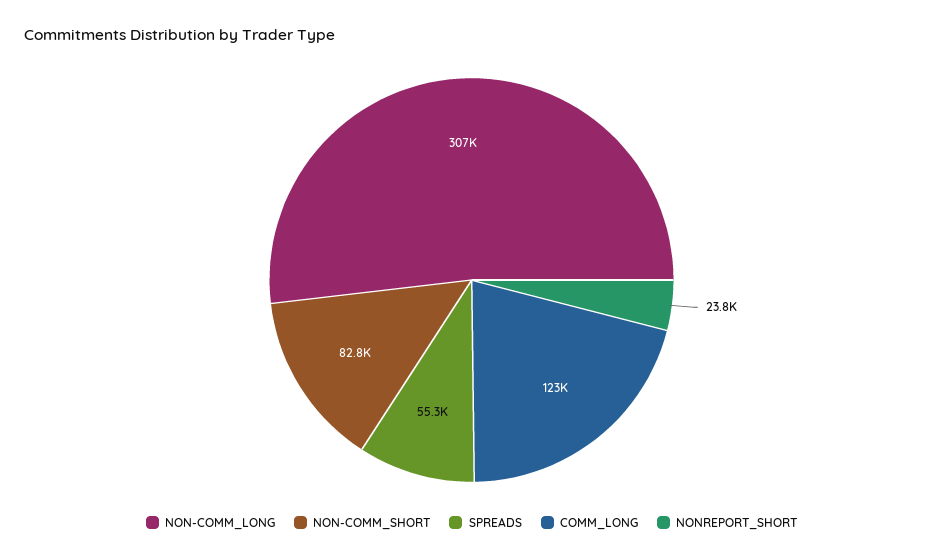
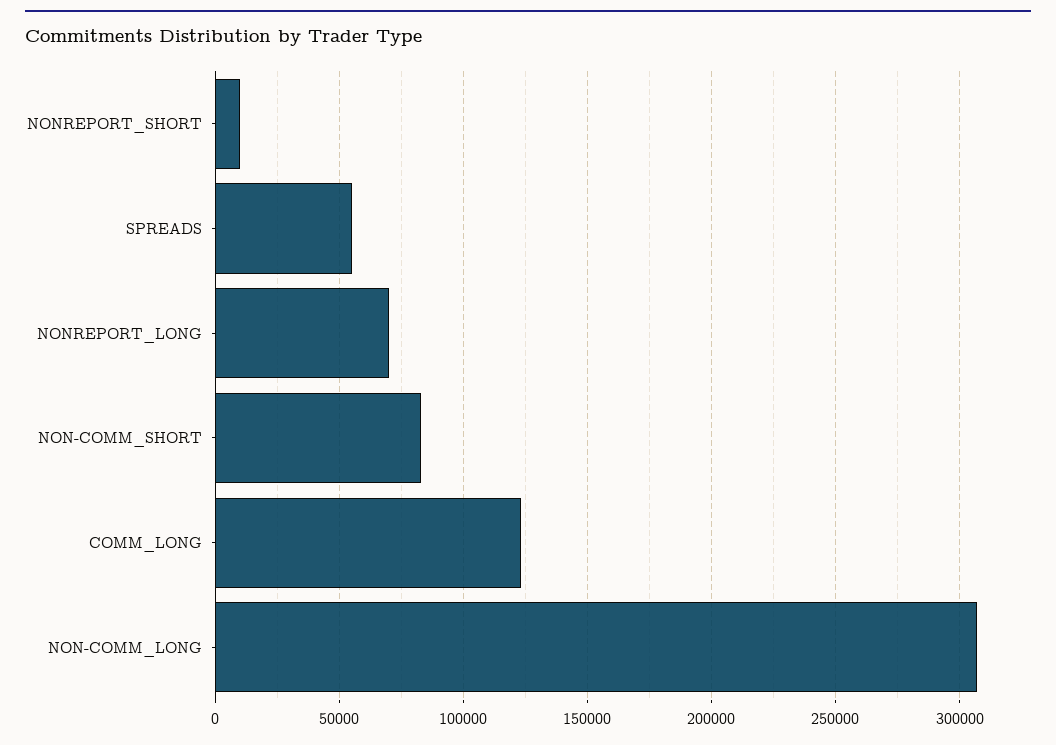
NONREPORT_SHORT: 23800 -> 10000
NONREPORT_LONG: none -> 70000

